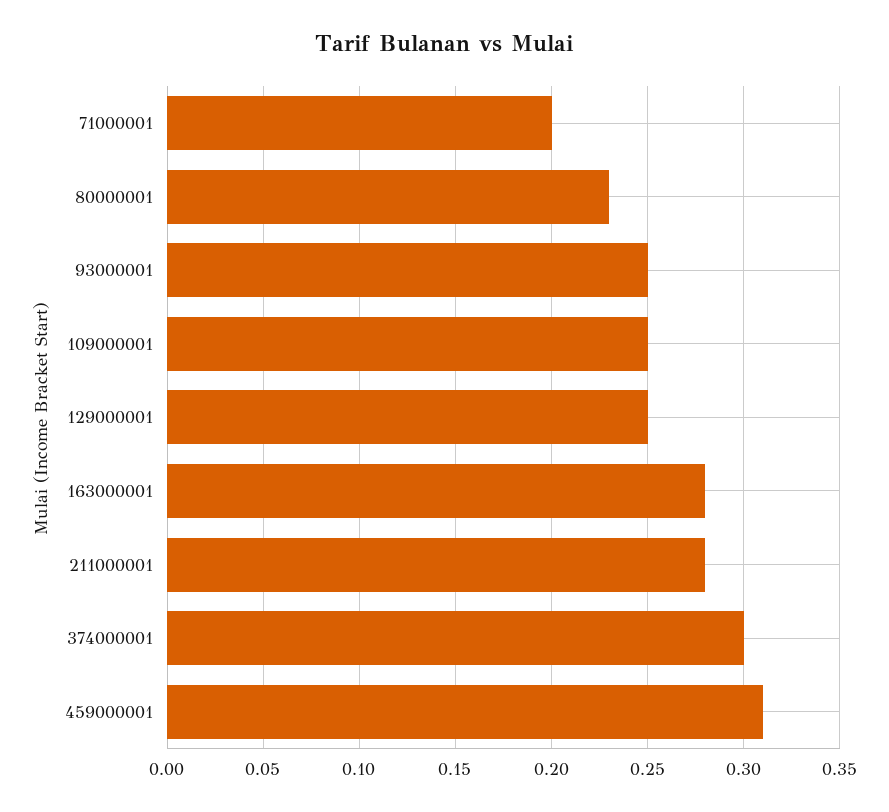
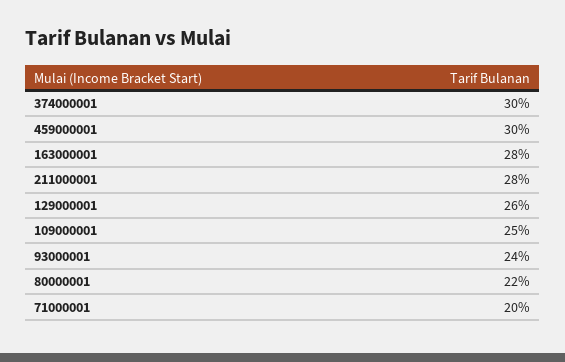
80000001: 0.23 -> 0.22
93000001: 0.25 -> 0.24
129000001: 0.25 -> 0.26
459000001: 0.31 -> 0.3

